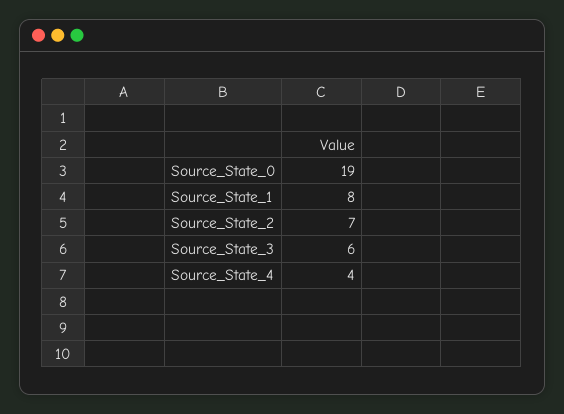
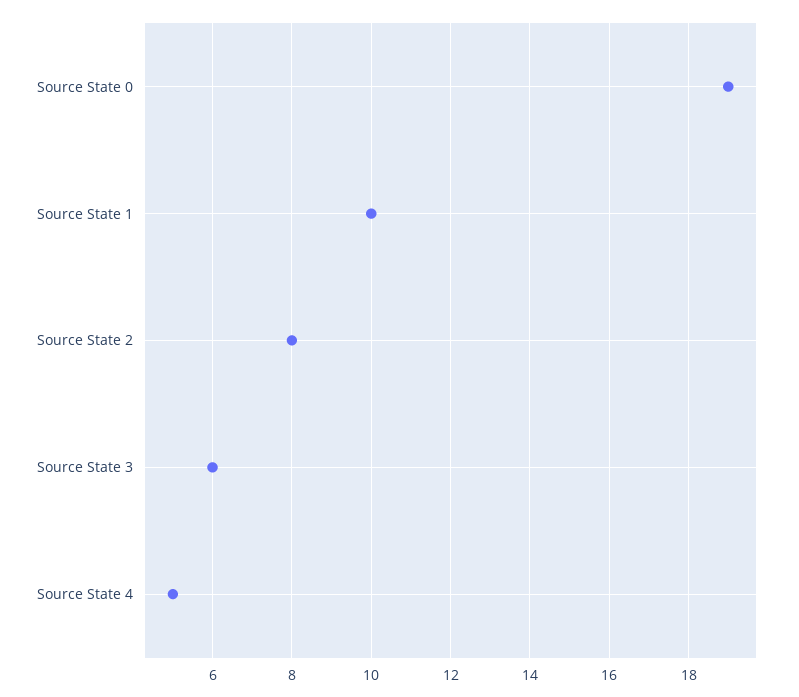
Source_State_1: 8 -> 10
Source_State_2: 7 -> 8
Source_State_4: 4 -> 5

